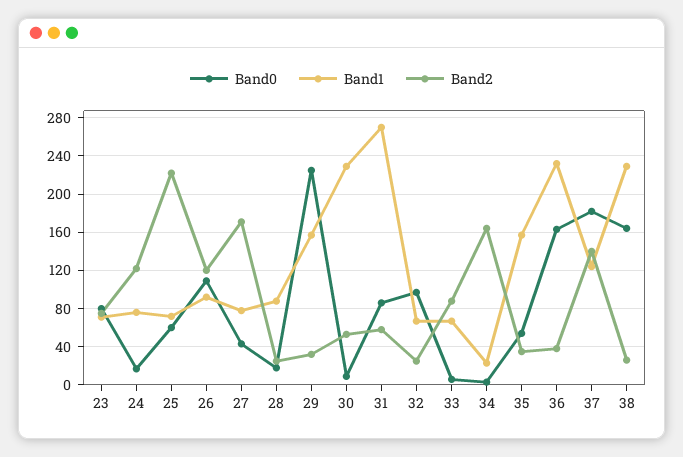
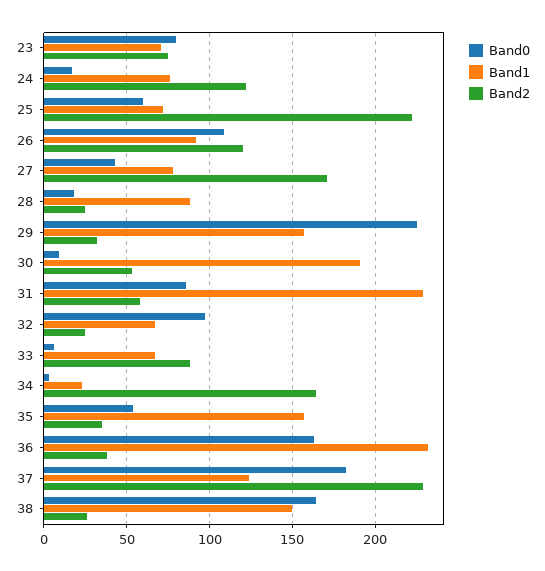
Band1, 30: 230 -> 190
Band1, 31: 270 -> 230
Band2, 37: 140 -> 230
Band1, 38: 230 -> 150

